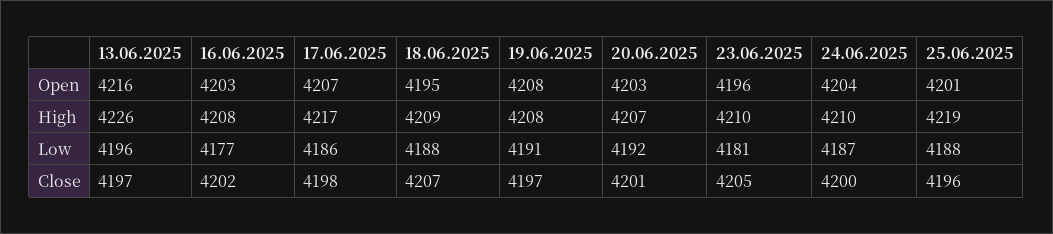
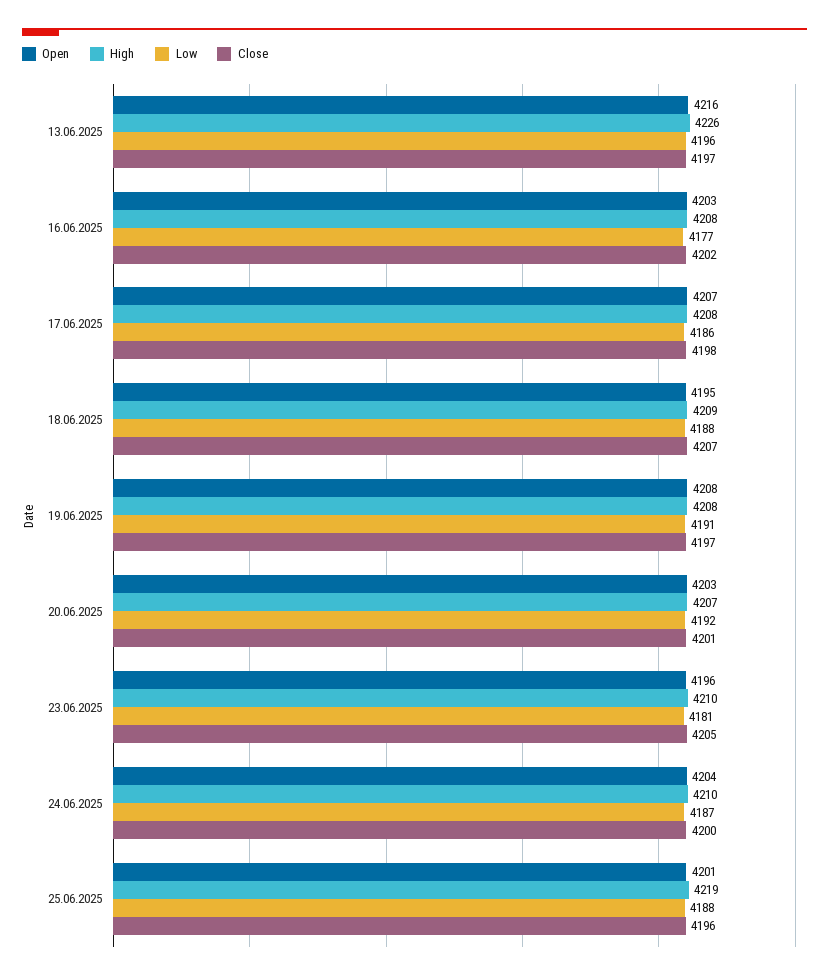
High, 17.06.2025: 4217 -> 4208

